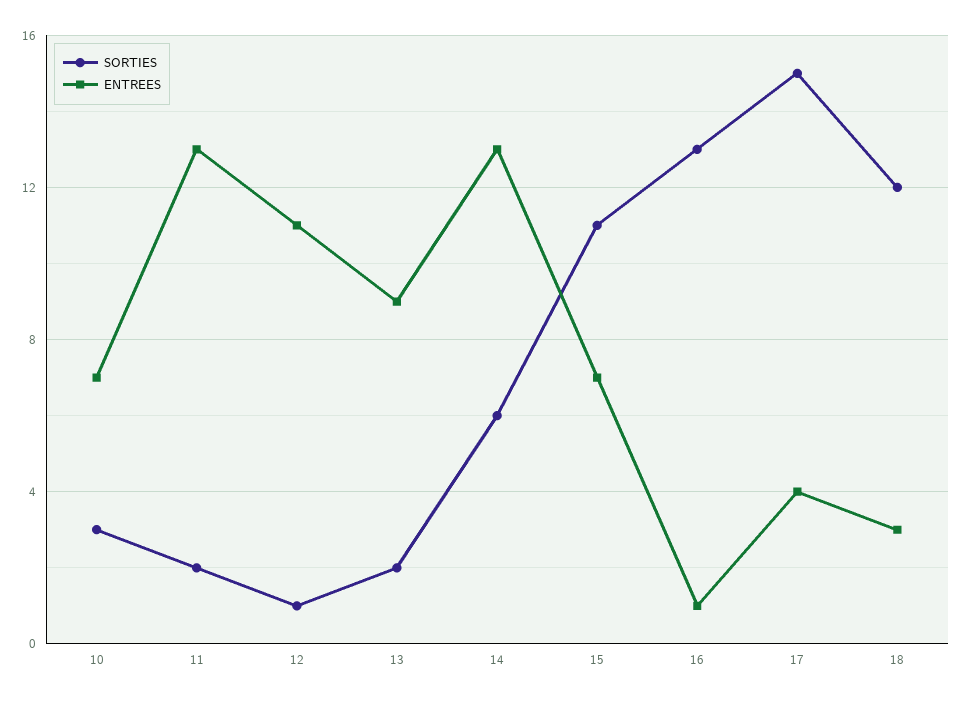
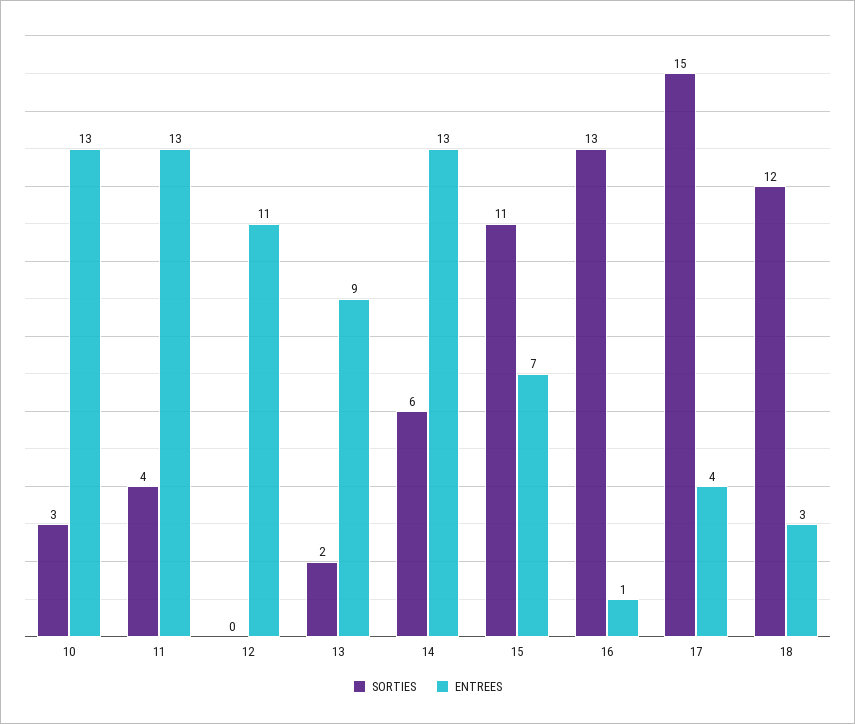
ENTREES, 10: 7 -> 13
SORTIES, 11: 2 -> 4
SORTIES, 12: 1 -> 0

